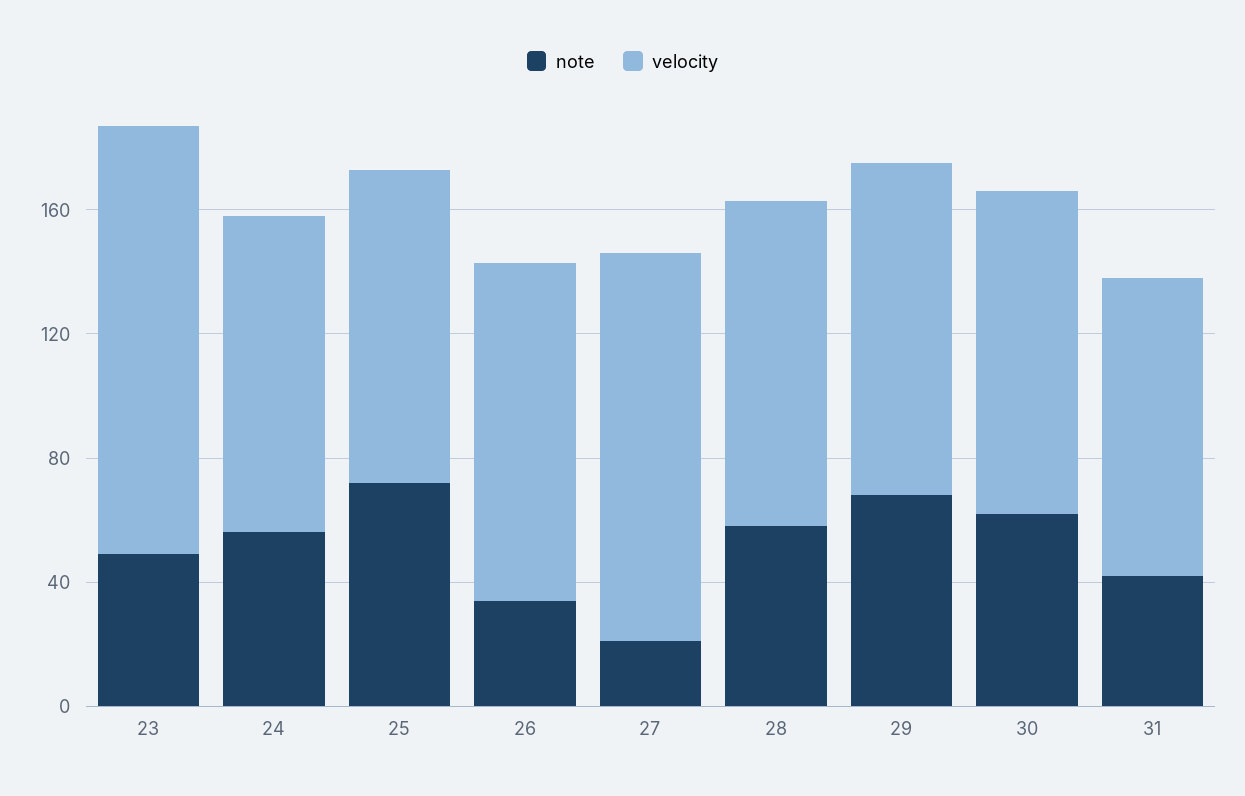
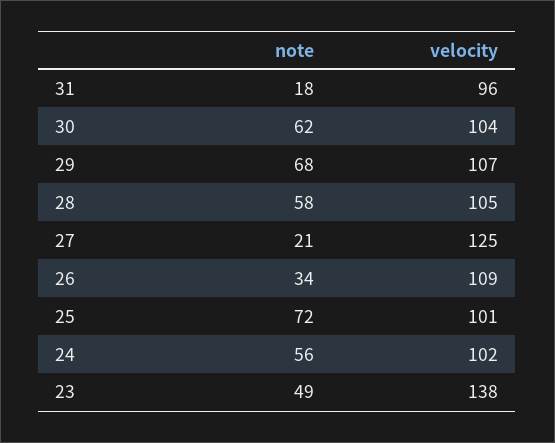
note, 31: 40 -> 18

